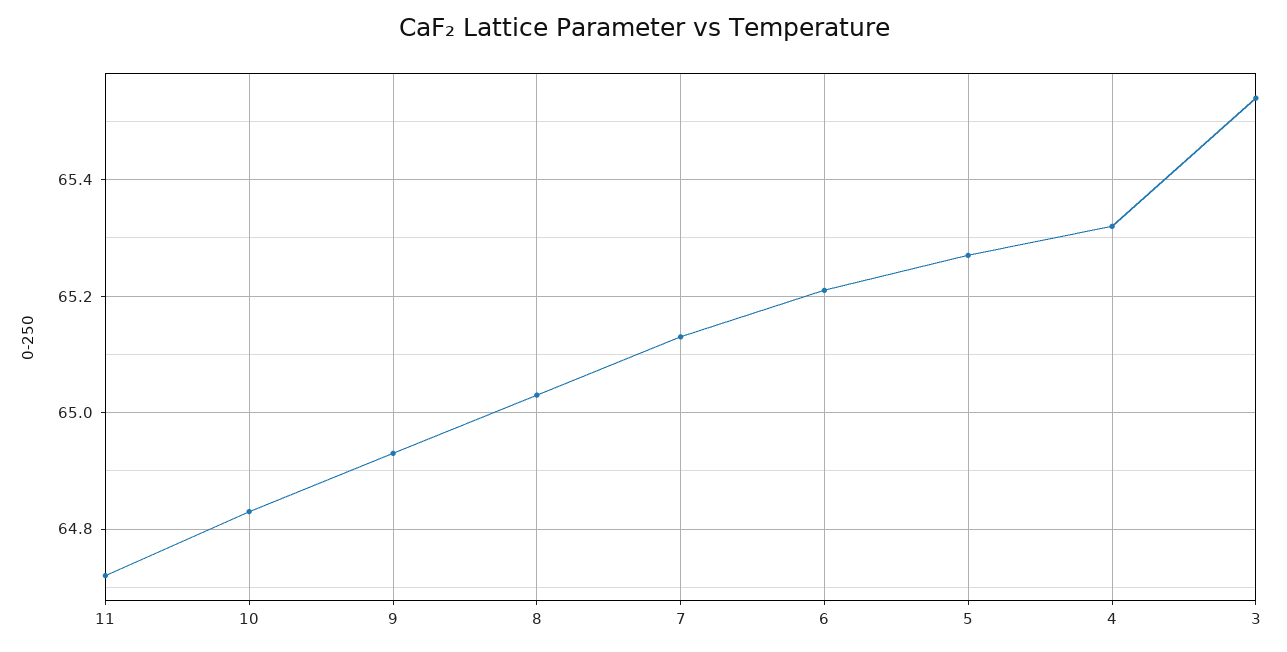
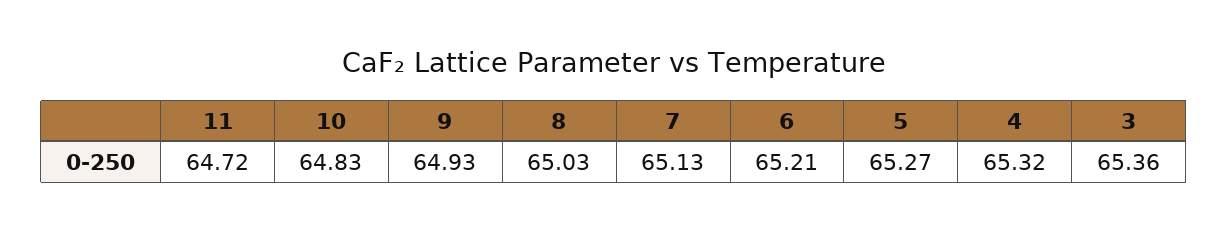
3: 65.55 -> 65.36

